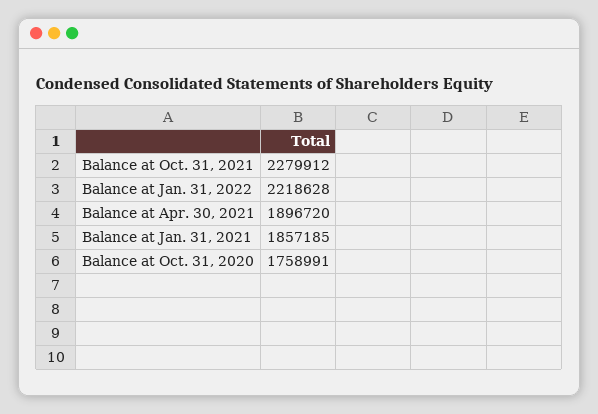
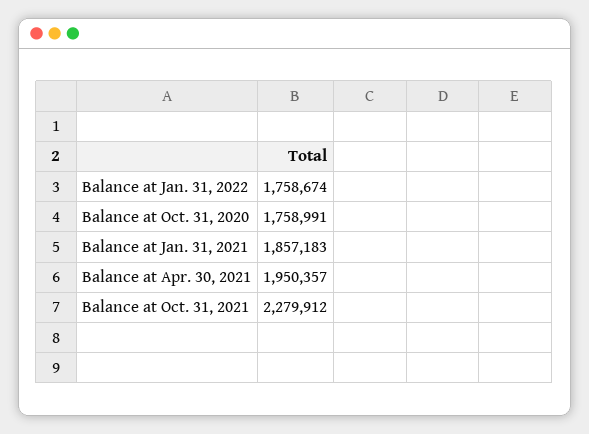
Balance at Jan. 31, 2022: 2218628 -> 1758674
Balance at Apr. 30, 2021: 1896720 -> 1950357
Balance at Jan. 31, 2021: 1857185 -> 1857183

